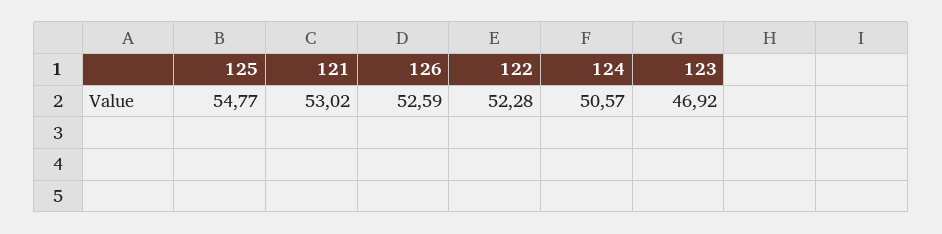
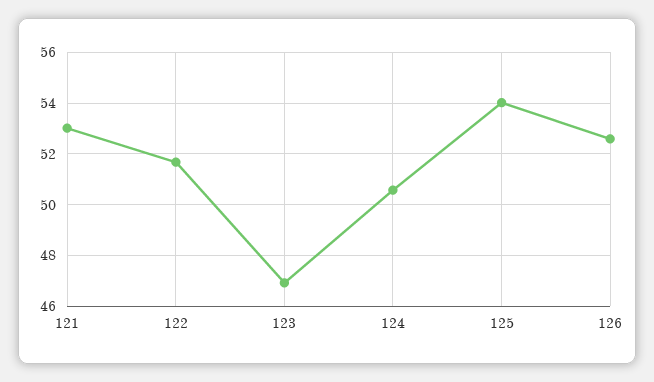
125: 54.77 -> 54
122: 52.28 -> 51.75

